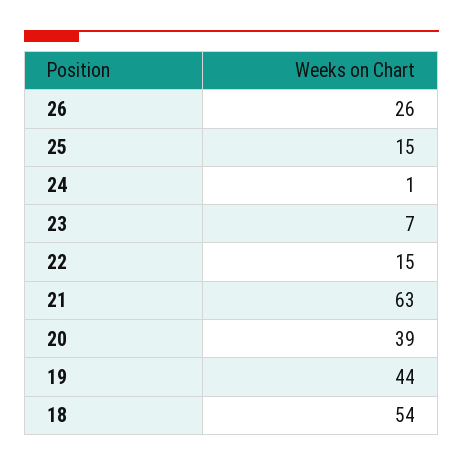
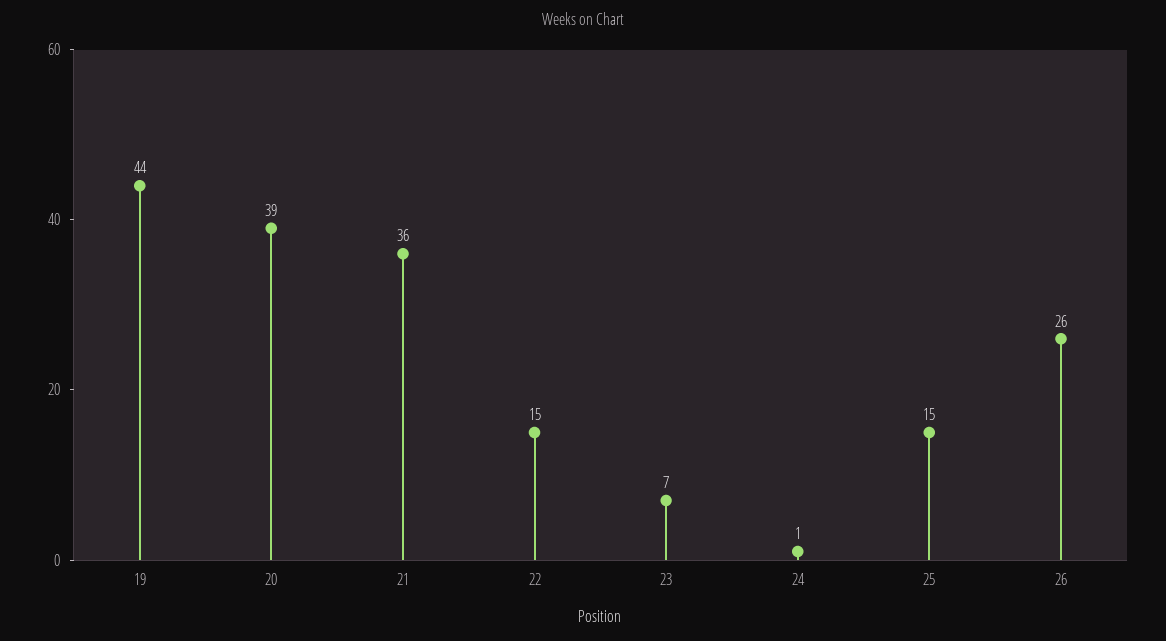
21: 63 -> 36
18: 54 -> none

